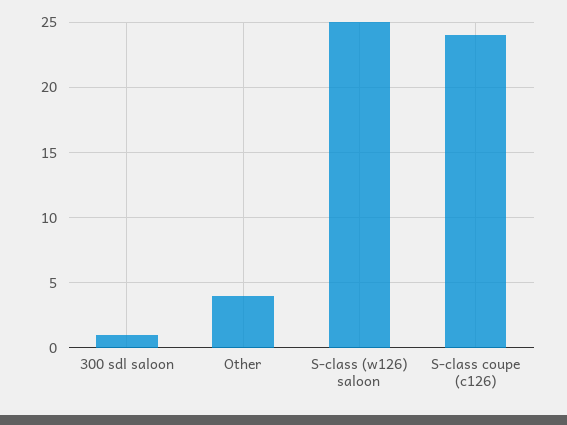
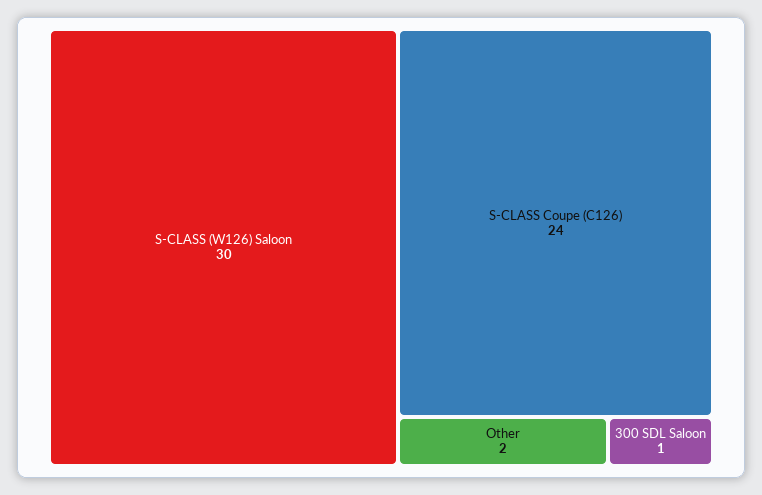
Other: 4 -> 2
S-class (w126) saloon: 25 -> 30

